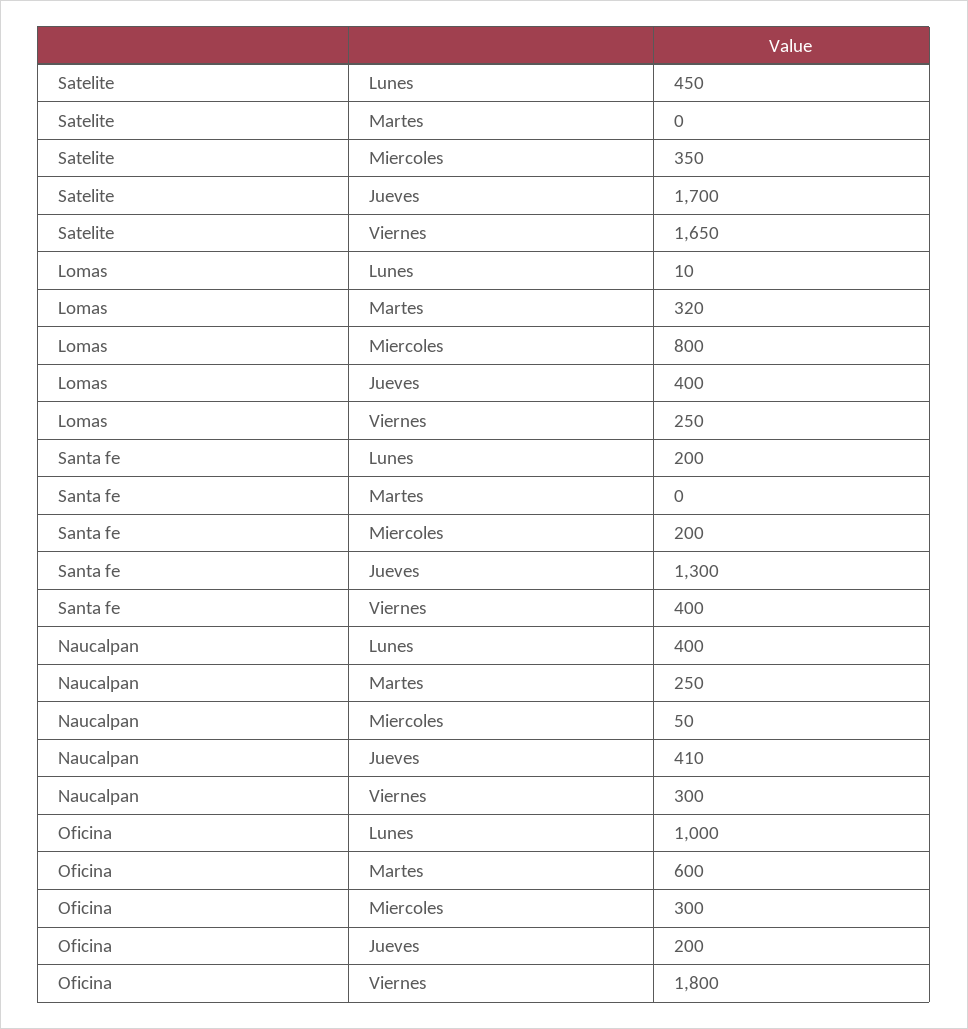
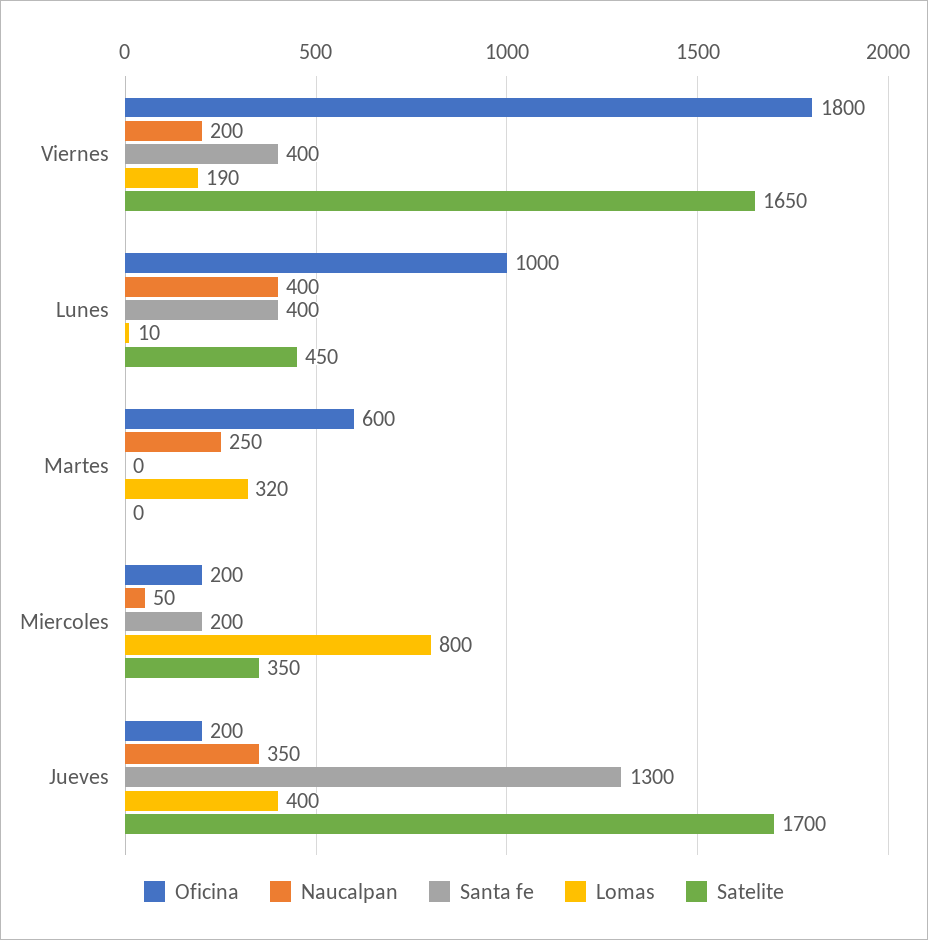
Lomas, Viernes: 250 -> 190
Santa fe, Lunes: 200 -> 400
Naucalpan, Jueves: 410 -> 350
Naucalpan, Viernes: 300 -> 200
Oficina, Miercoles: 300 -> 200

